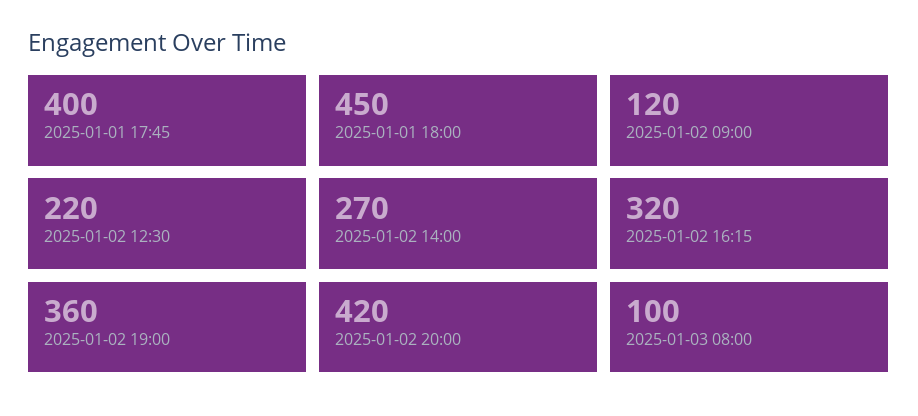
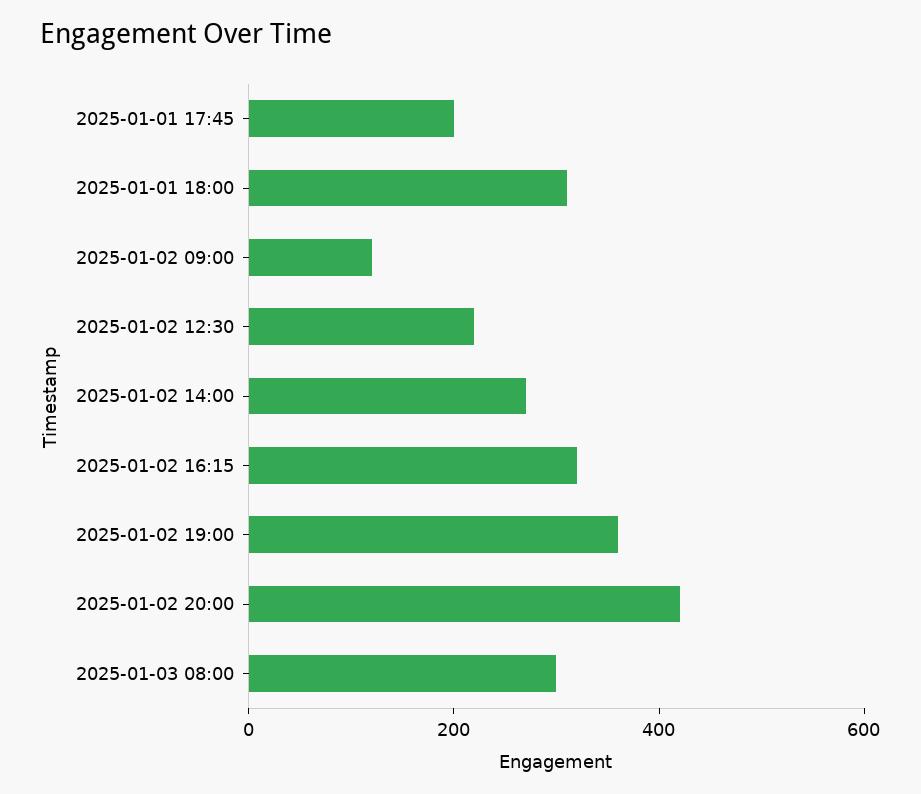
2025-01-01 17:45: 400 -> 200
2025-01-01 18:00: 450 -> 300
2025-01-03 08:00: 100 -> 300

